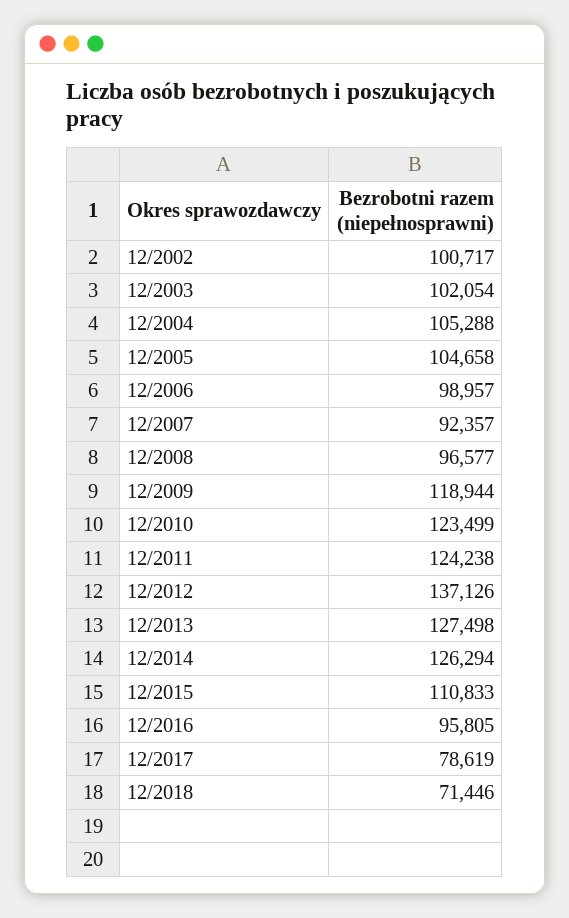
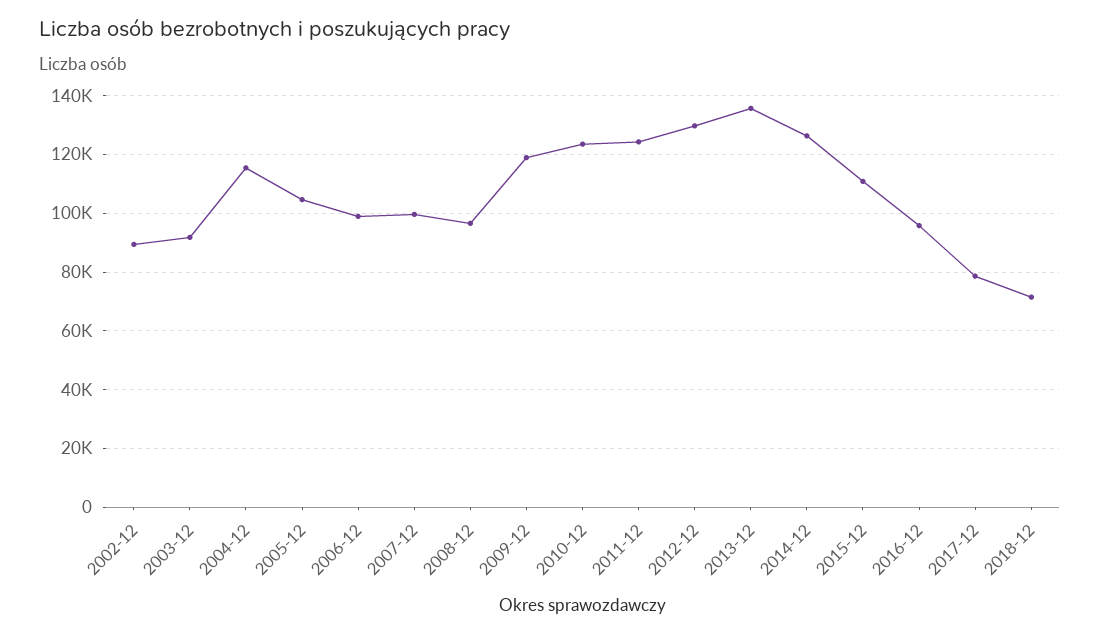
12/2002: 100717 -> 90000
12/2003: 102054 -> 92500
12/2004: 105288 -> 115000
12/2007: 92357 -> 100000
12/2012: 137126 -> 130000
12/2013: 127498 -> 135000

